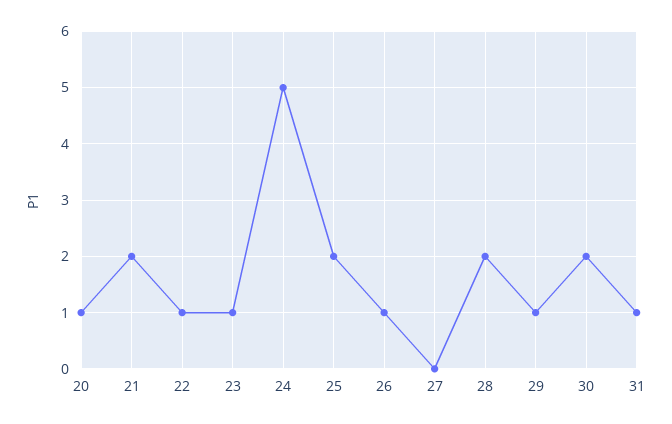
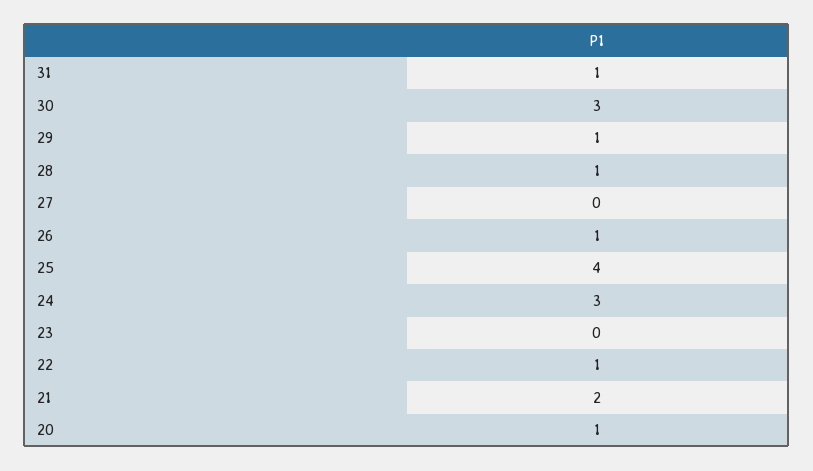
23: 1 -> 0
24: 5 -> 3
25: 2 -> 4
28: 2 -> 1
30: 2 -> 3

